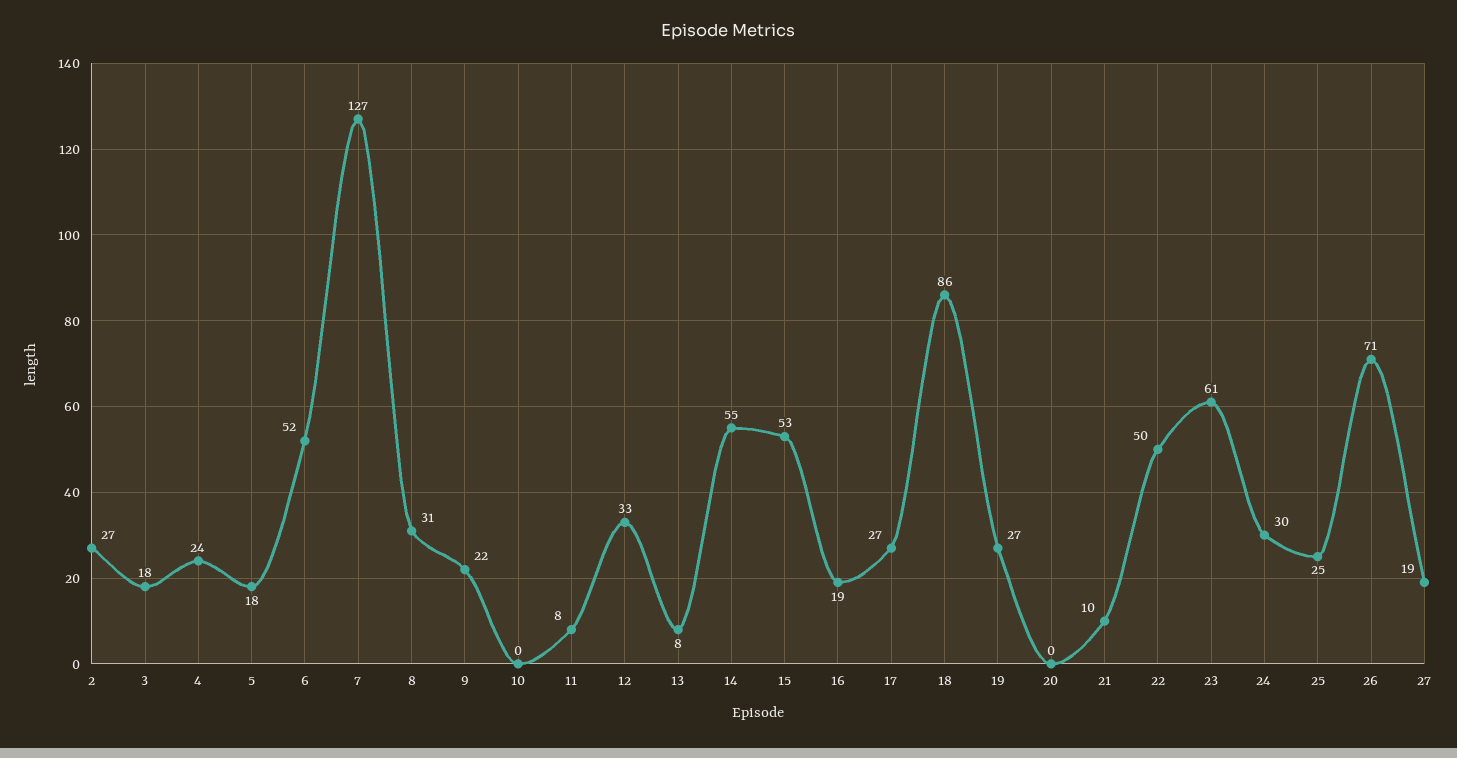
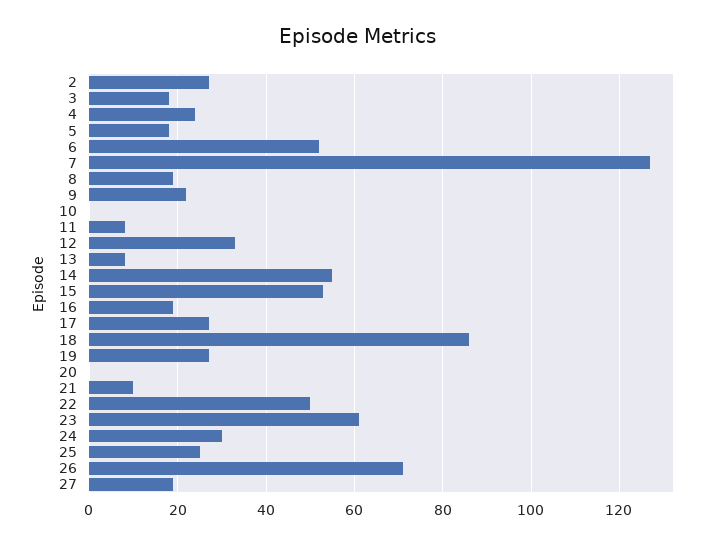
8: 31 -> 20

